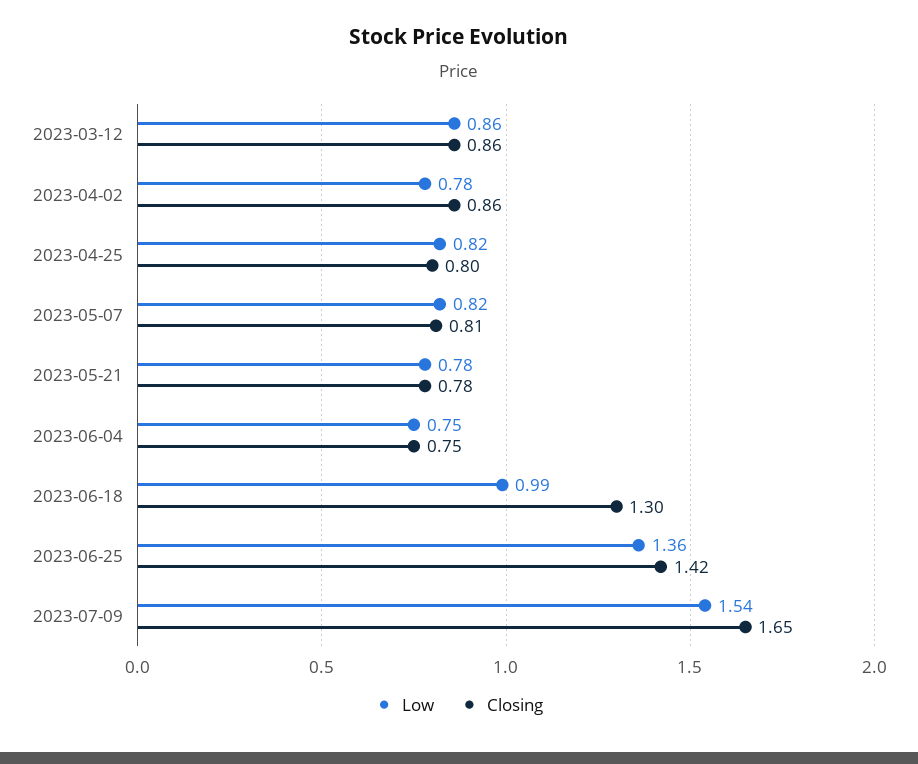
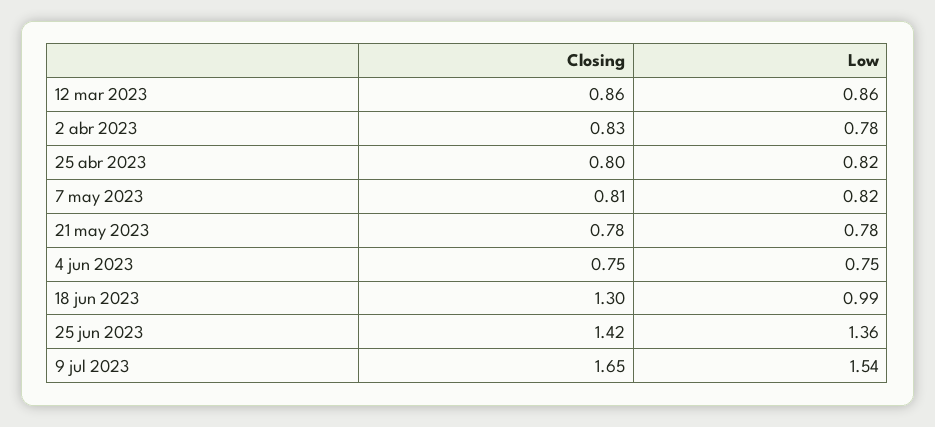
Closing, 2023-04-02: 0.86 -> 0.83

